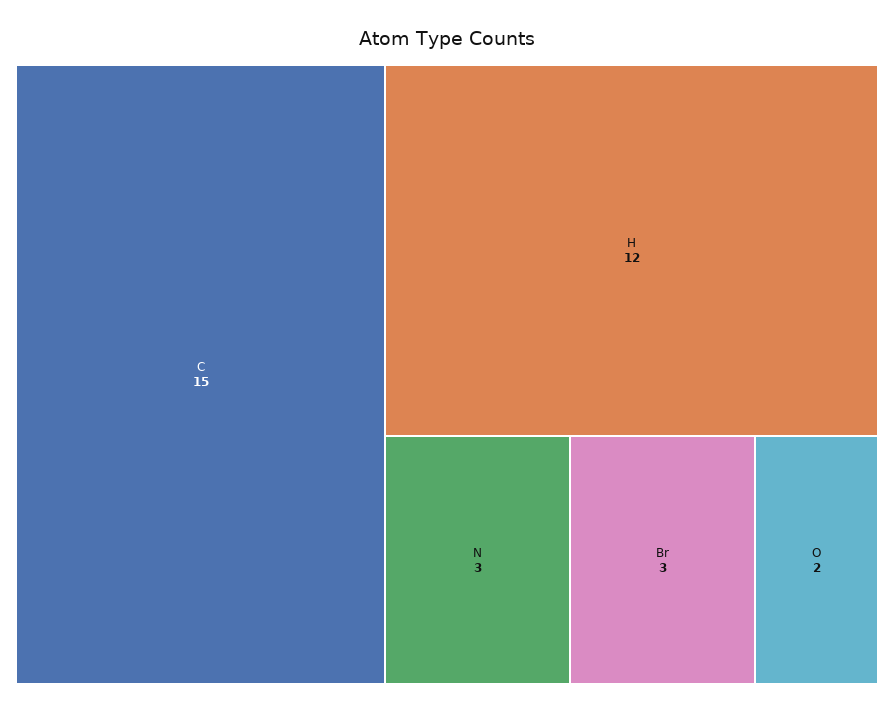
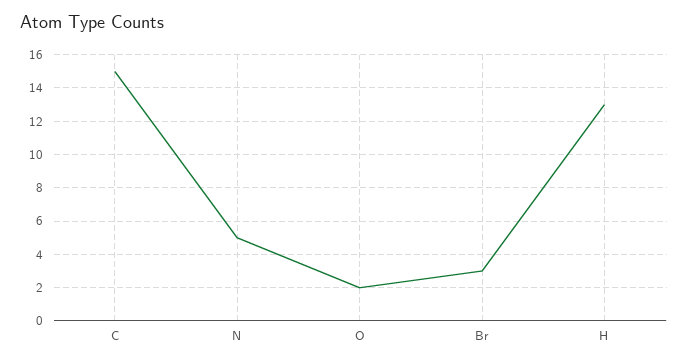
H: 12 -> 13
N: 3 -> 5

